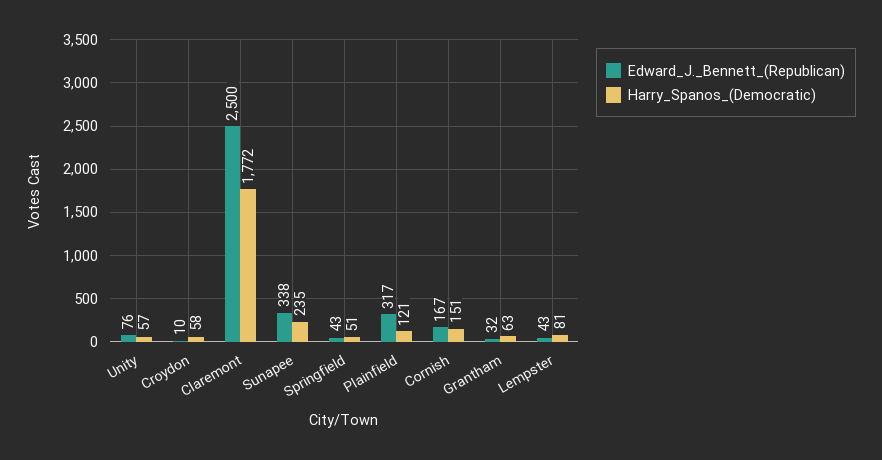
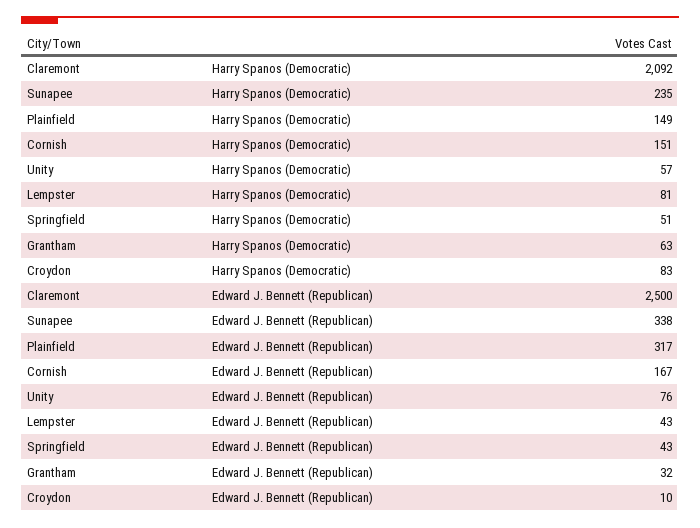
Harry_Spanos_(Democratic), Croydon: 58 -> 83
Harry_Spanos_(Democratic), Claremont: 1772 -> 2092
Harry_Spanos_(Democratic), Plainfield: 121 -> 149

